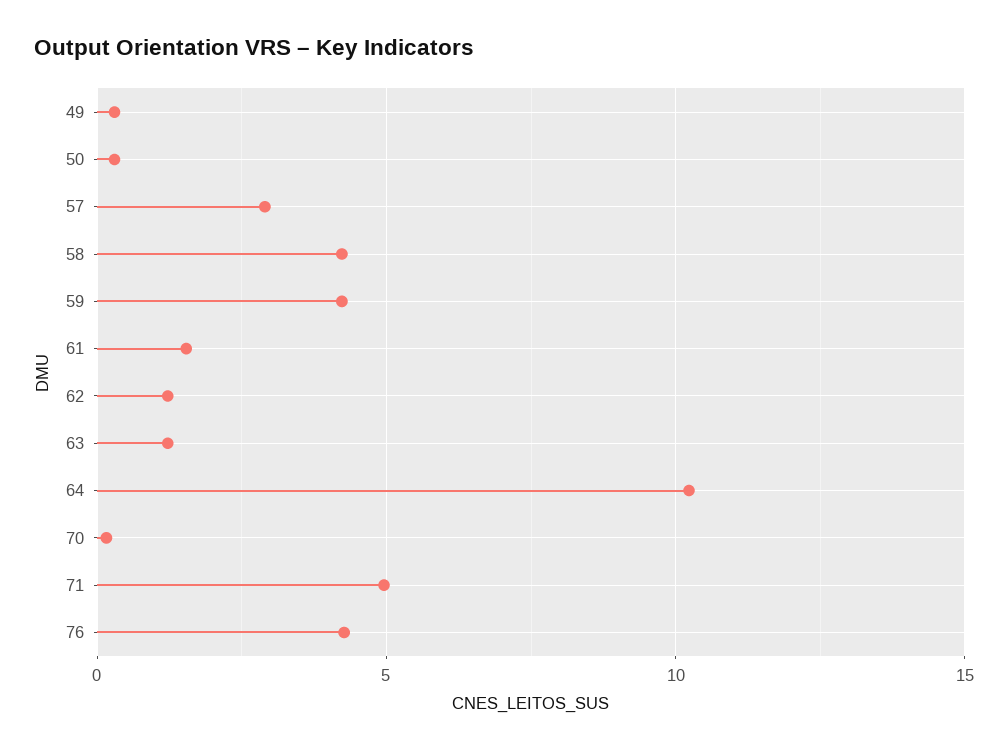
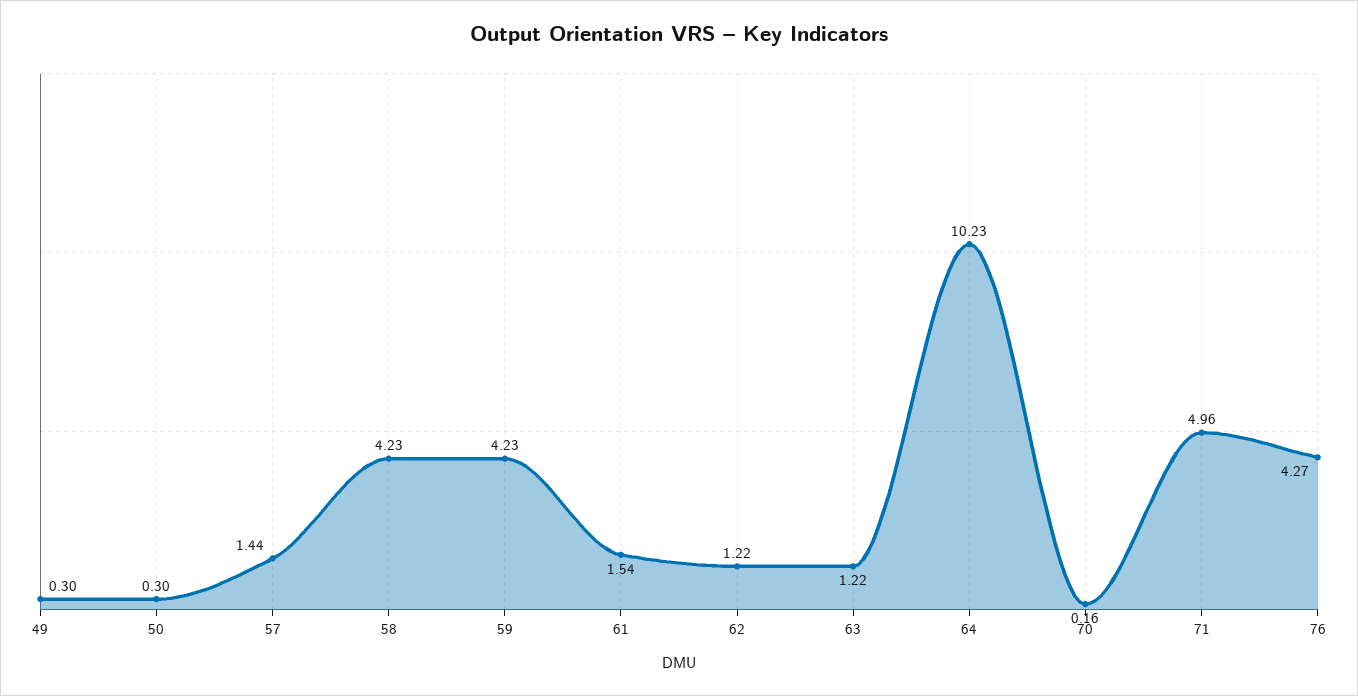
57: 3 -> 1.44

